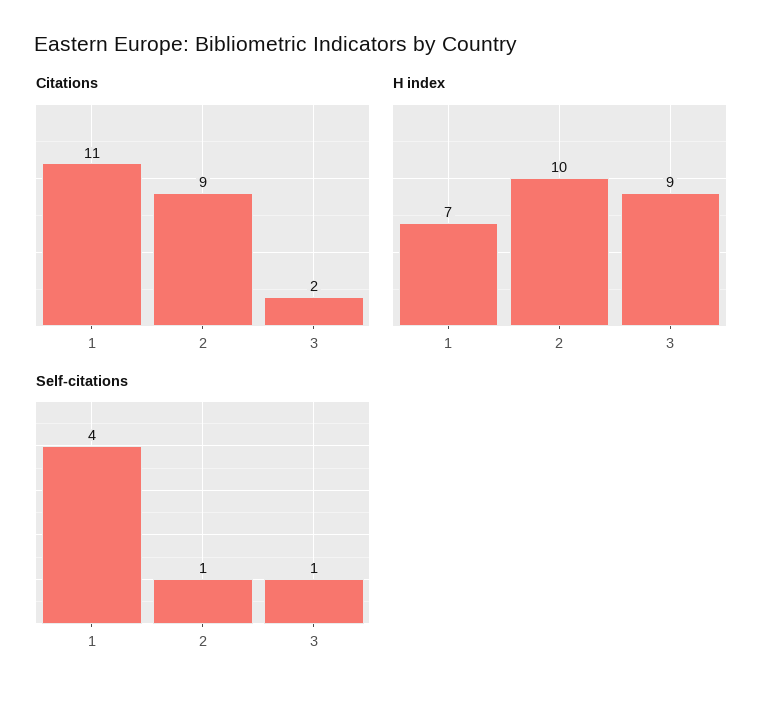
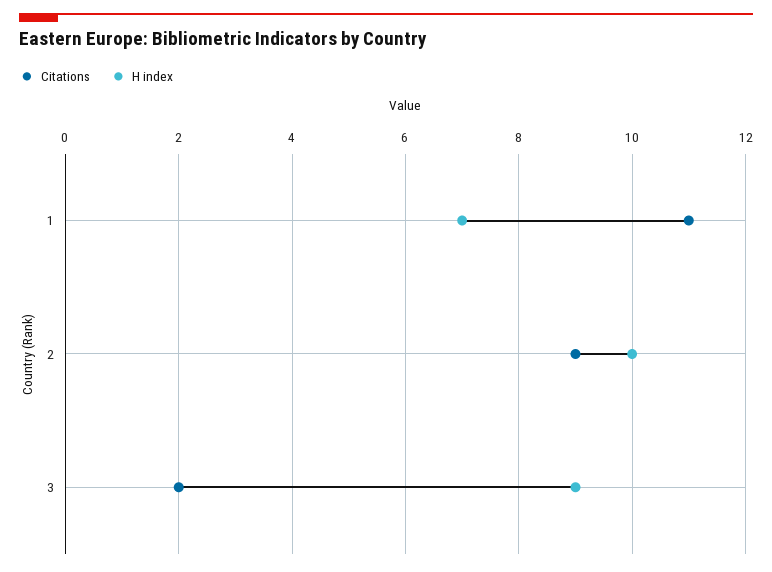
Self-citations, 1: 4 -> none
Self-citations, 2: 1 -> none
Self-citations, 3: 1 -> none

